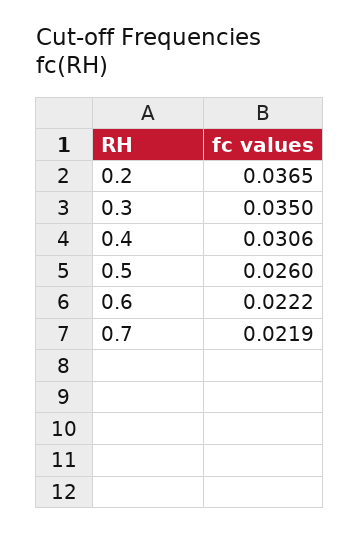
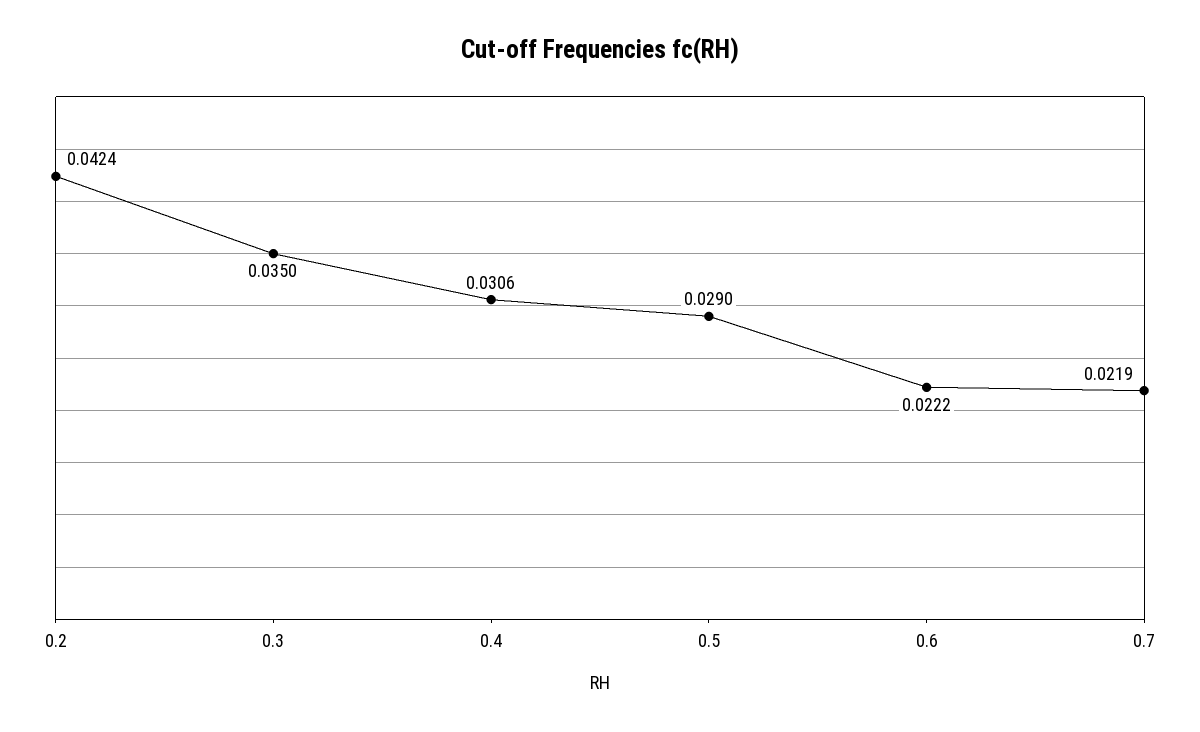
0.2: 0.0365 -> 0.0424
0.5: 0.026 -> 0.029

